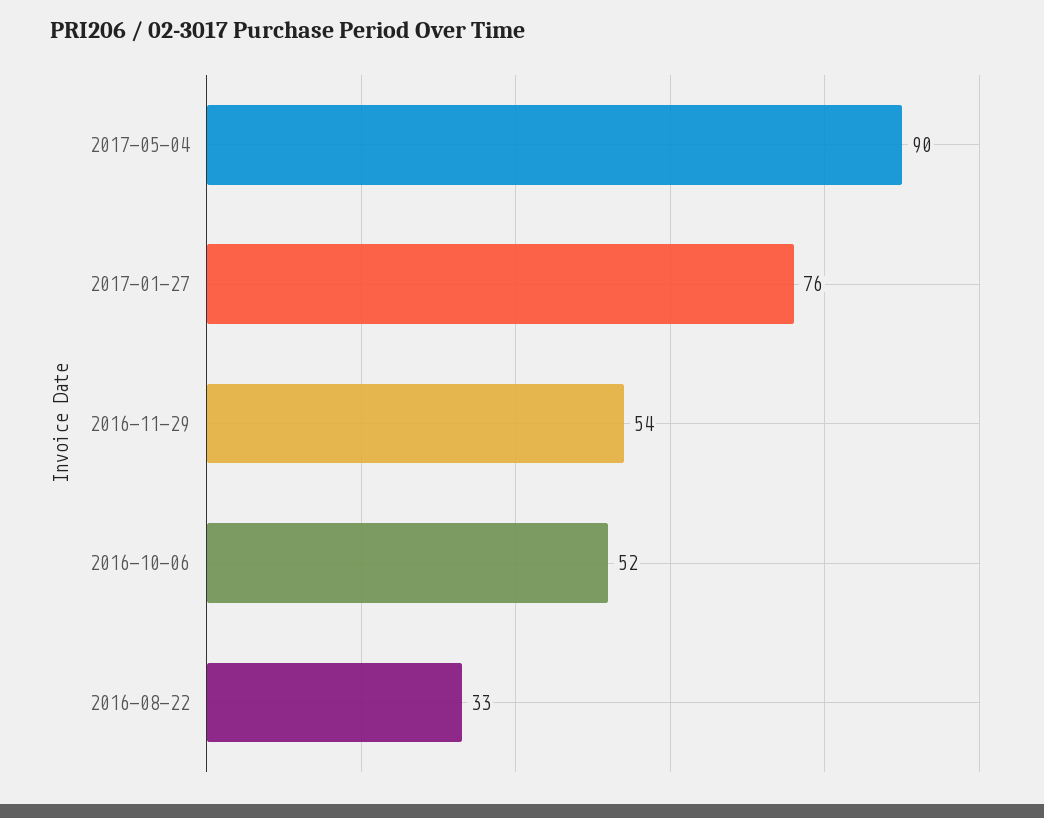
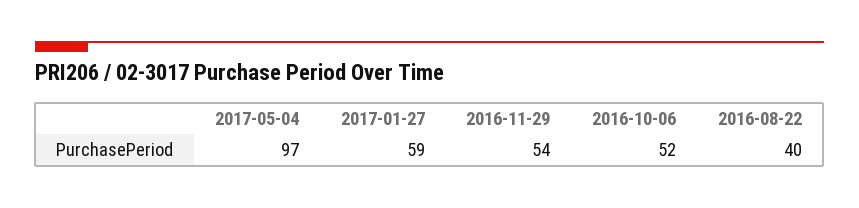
2017-05-04: 90 -> 97
2017-01-27: 76 -> 59
2016-08-22: 33 -> 40

